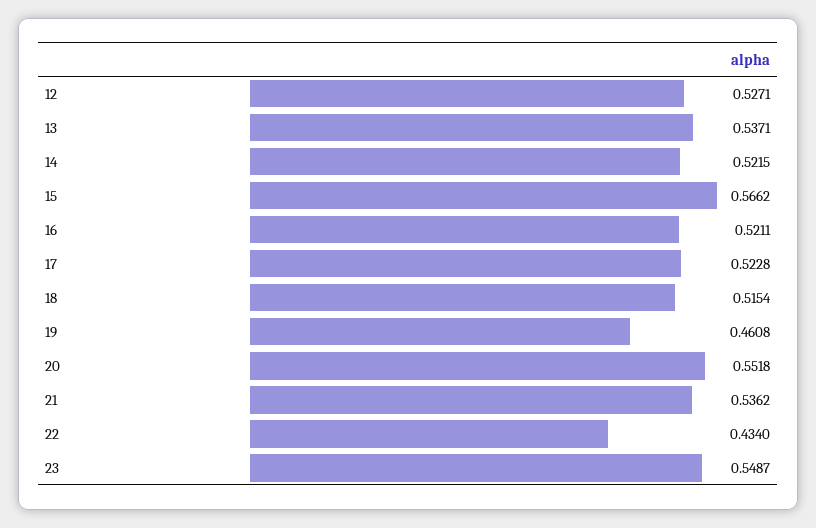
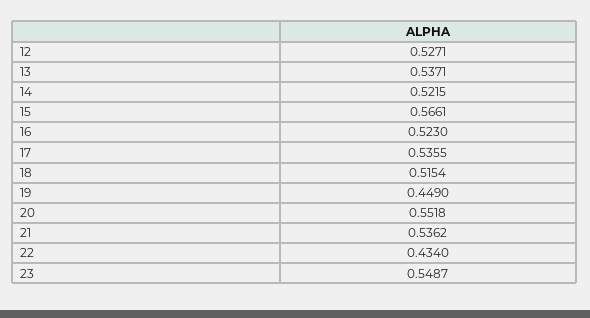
15: 0.5662 -> 0.5661
16: 0.5211 -> 0.523
17: 0.5228 -> 0.5355
19: 0.4608 -> 0.449

